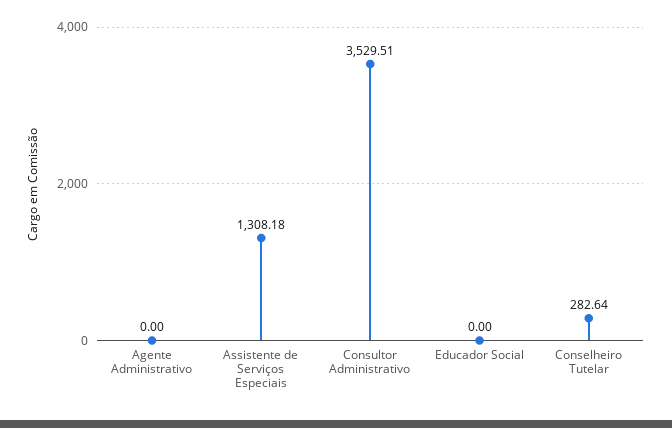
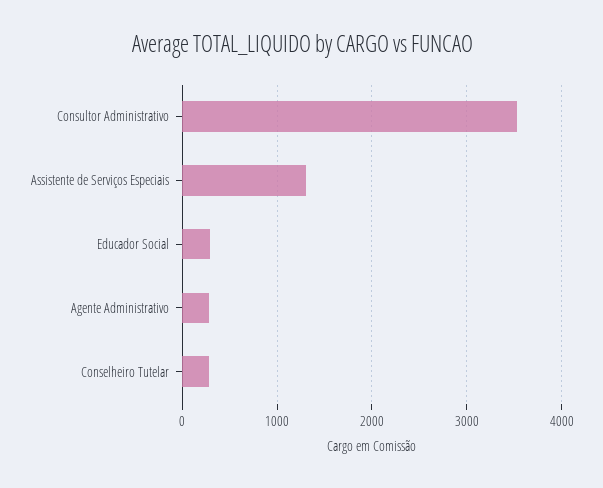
Agente Administrativo: 0 -> 300
Educador Social: 0 -> 300

